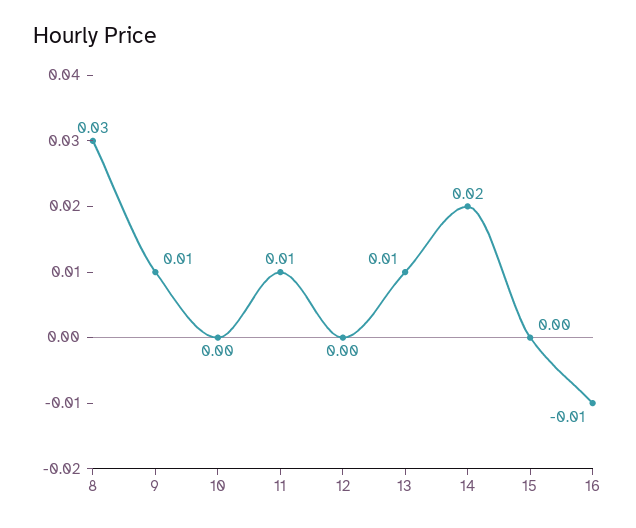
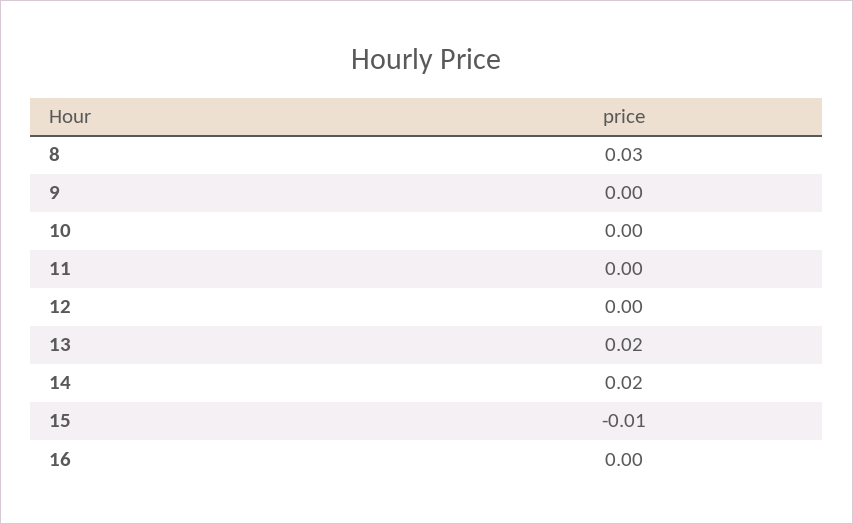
9: 0.01 -> 0
11: 0.01 -> 0
13: 0.01 -> 0.02
15: 0 -> -0.01
16: -0.01 -> 0

